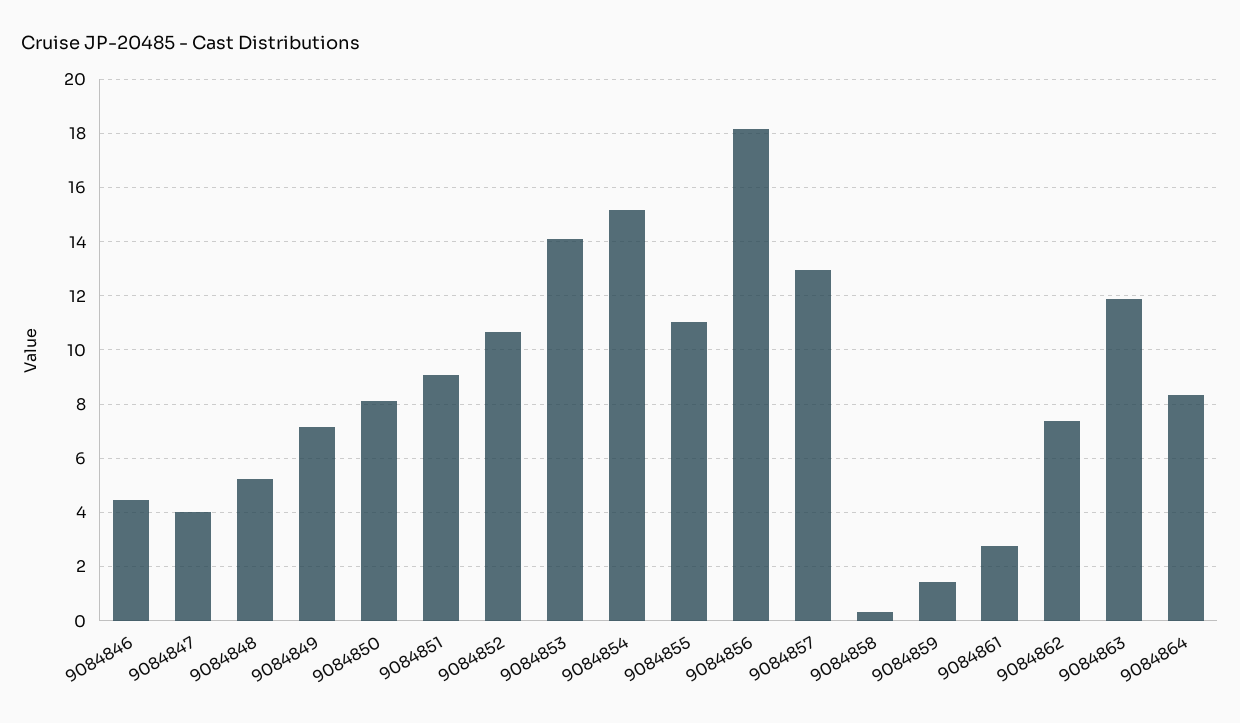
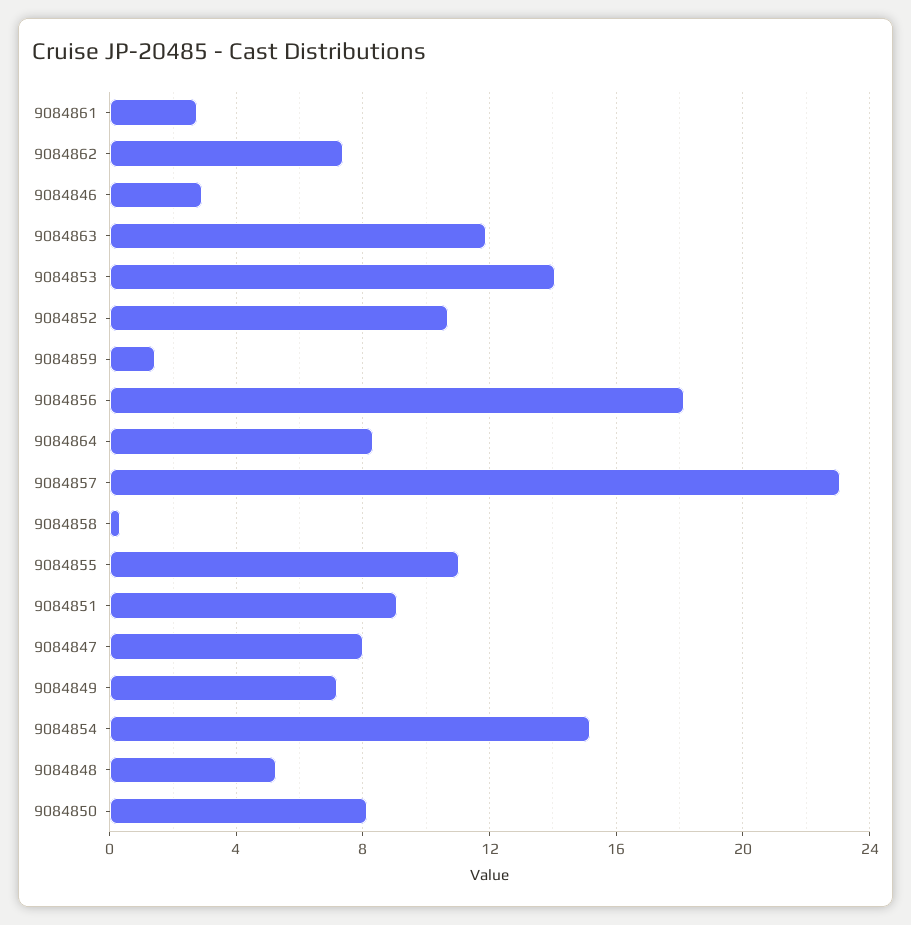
9084846: 4.5 -> 3
9084847: 4 -> 8
9084857: 13 -> 23

